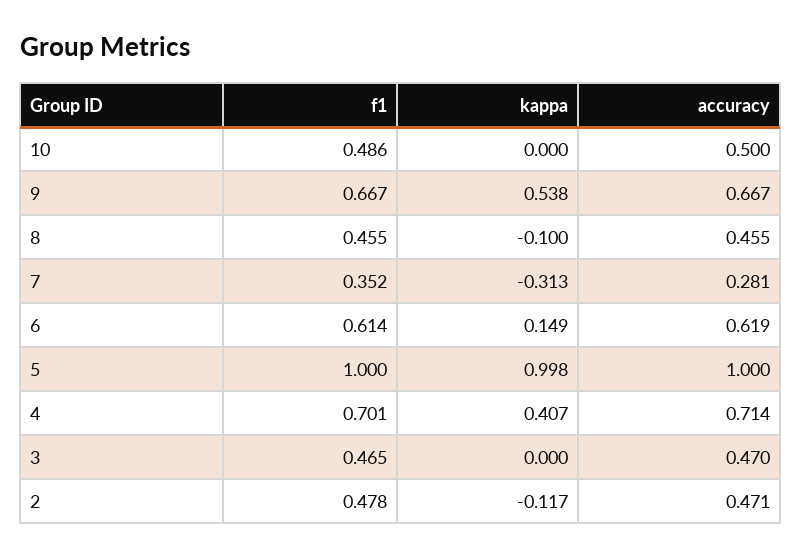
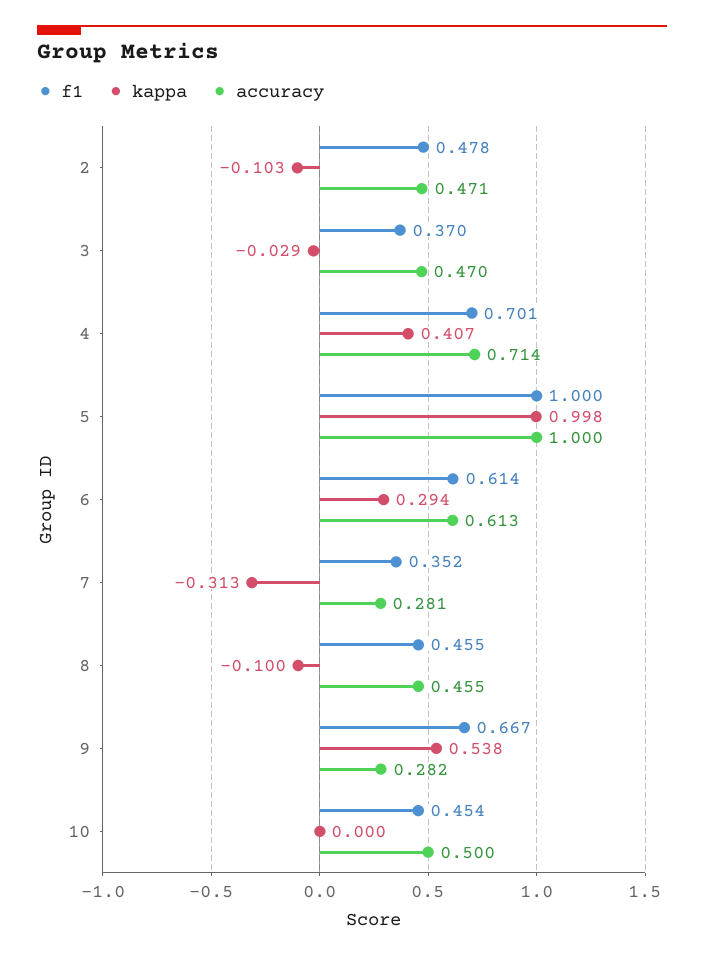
f1, 10: 0.486 -> 0.454
accuracy, 9: 0.667 -> 0.282
kappa, 6: 0.149 -> 0.294
accuracy, 6: 0.619 -> 0.613
f1, 3: 0.465 -> 0.37
kappa, 3: 0 -> -0.029
kappa, 2: -0.117 -> -0.103

